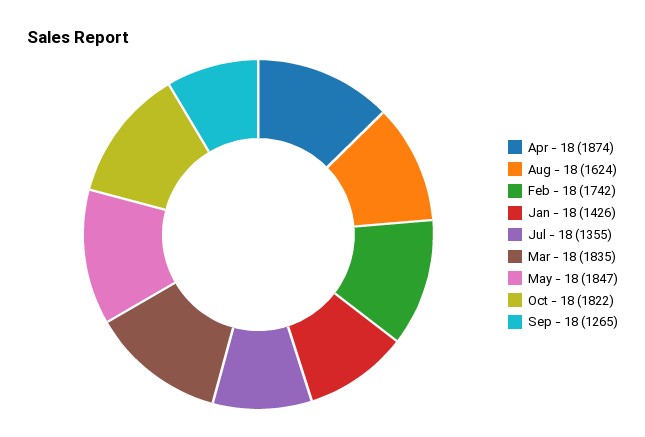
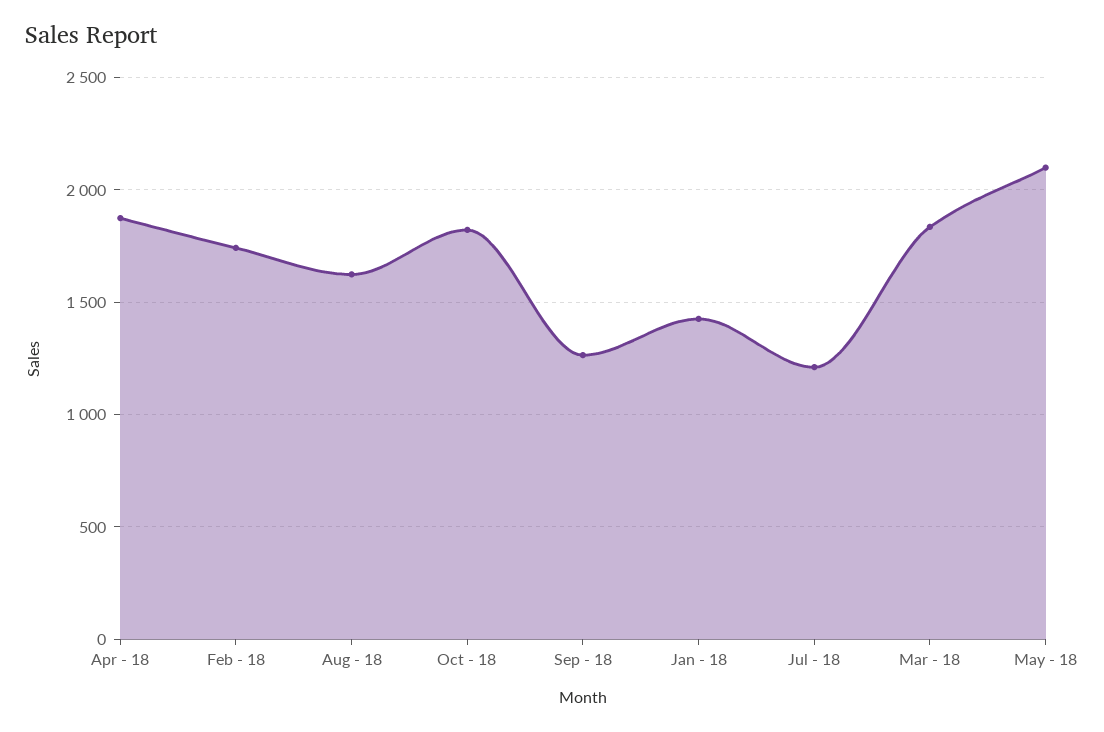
Jul - 18: 1355 -> 1200
May - 18: 1847 -> 2100

